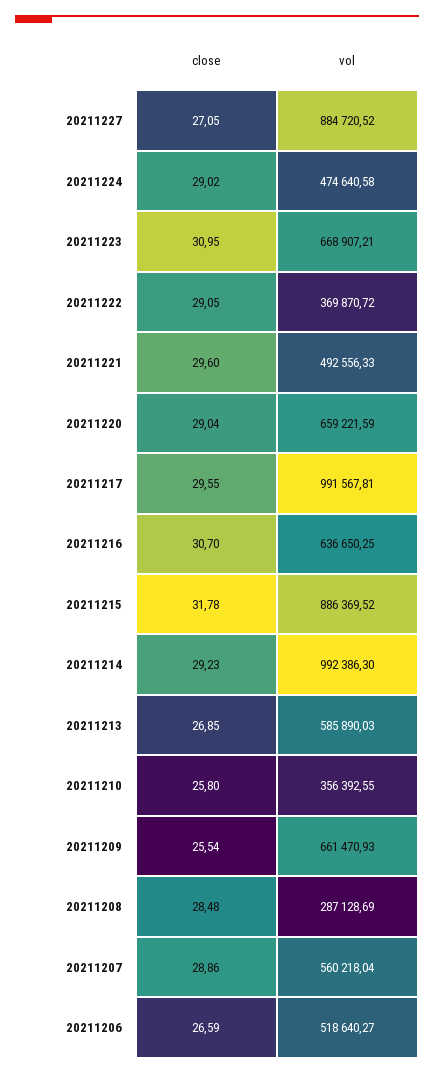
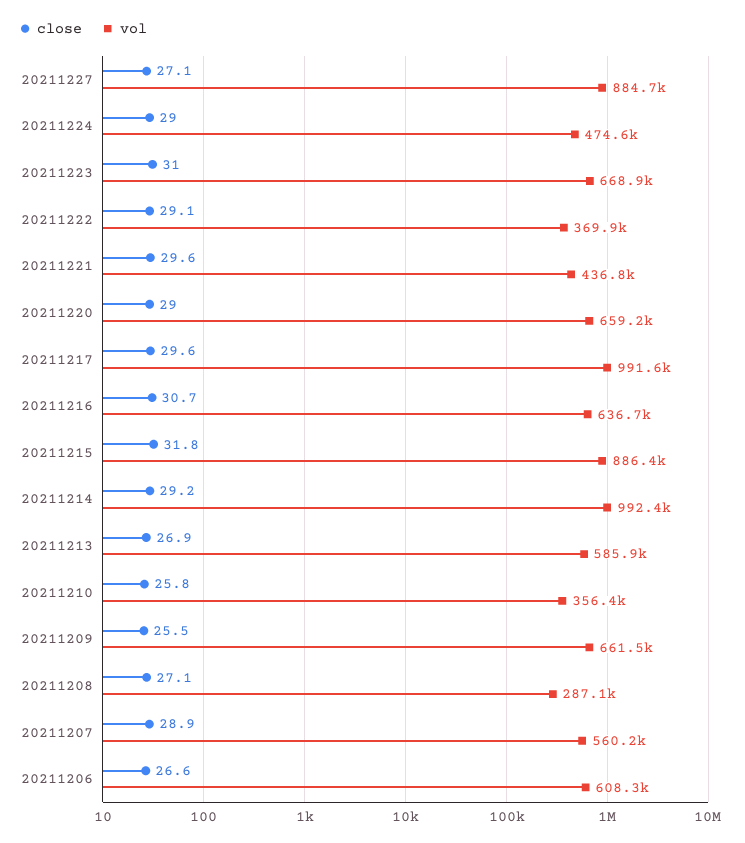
vol, 20211221: 492556.33 -> 436800
close, 20211208: 28.48 -> 27.1
vol, 20211206: 518640.27 -> 608300

